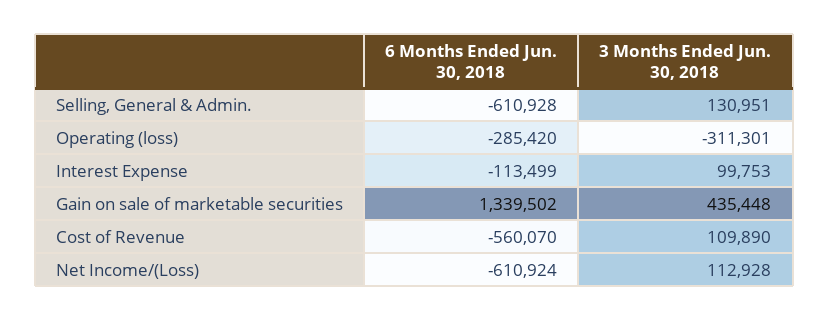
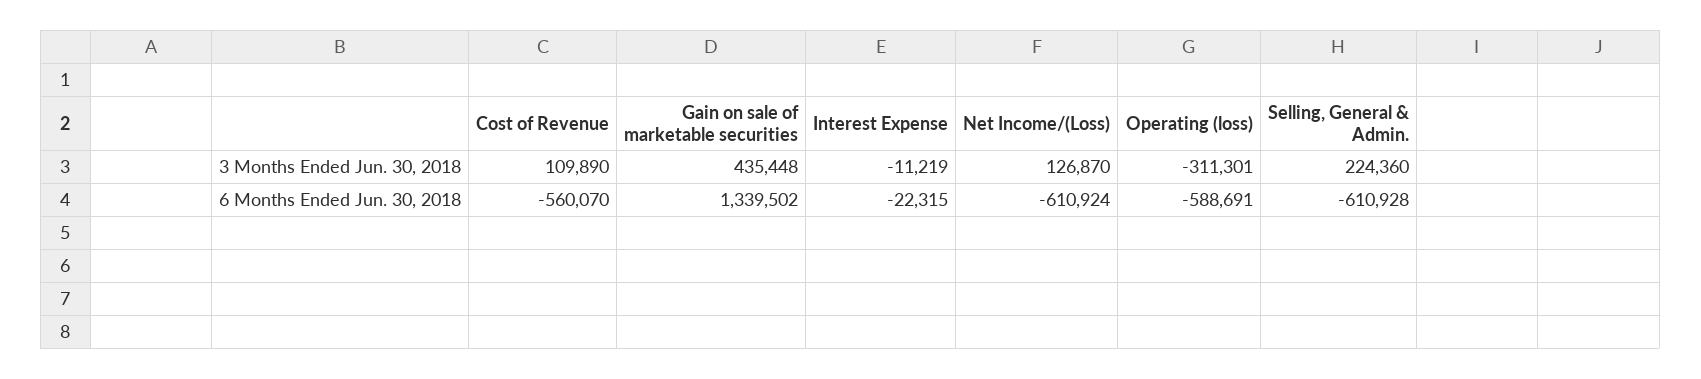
3 Months Ended Jun. 30, 2018, Selling, General & Admin.: 130951 -> 224360
6 Months Ended Jun. 30, 2018, Operating (loss): -285420 -> -588691
6 Months Ended Jun. 30, 2018, Interest Expense: -113499 -> -22315
3 Months Ended Jun. 30, 2018, Interest Expense: 99753 -> -11219
3 Months Ended Jun. 30, 2018, Net Income/(Loss): 112928 -> 126870

